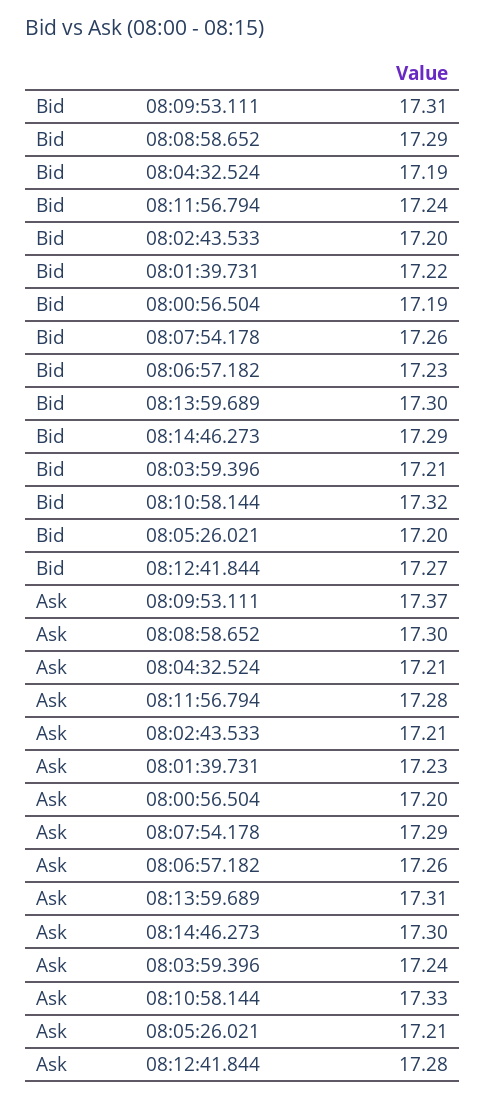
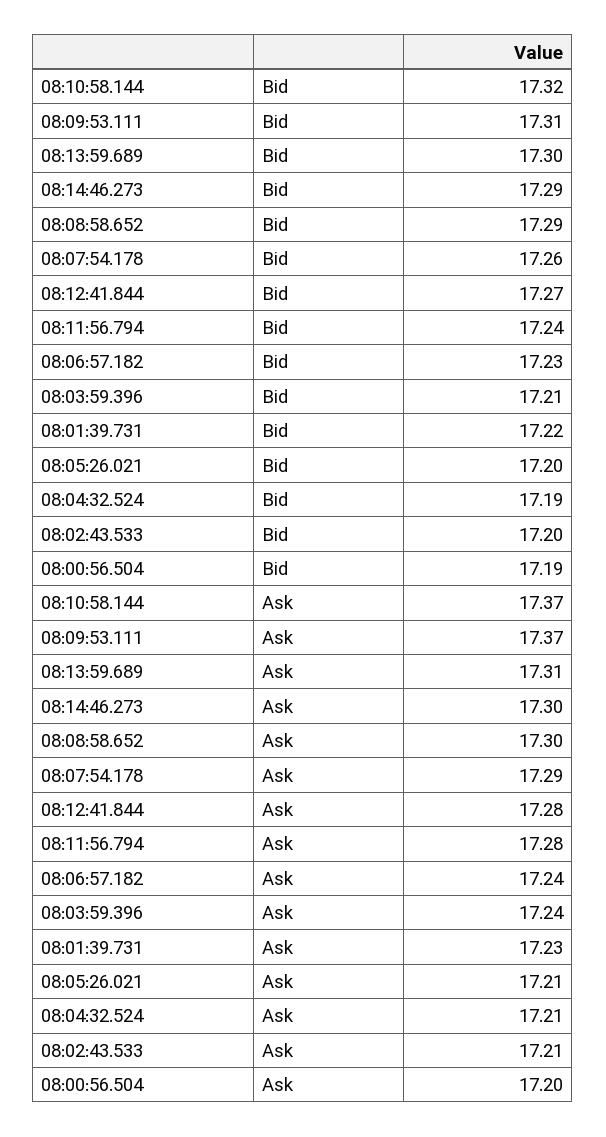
Ask, 08:06:57.182: 17.26 -> 17.24
Ask, 08:10:58.144: 17.33 -> 17.37

